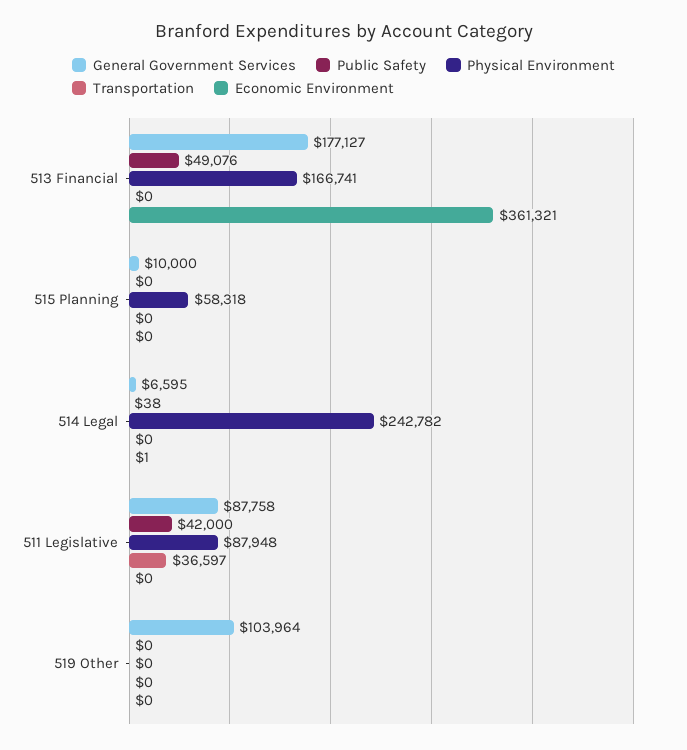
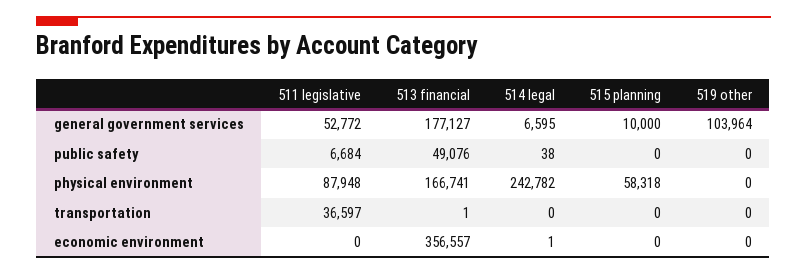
Transportation, 513 Financial: 0 -> 1
Economic Environment, 513 Financial: 361321 -> 356557
General Government Services, 511 Legislative: 87758 -> 52772
Public Safety, 511 Legislative: 42000 -> 6684

